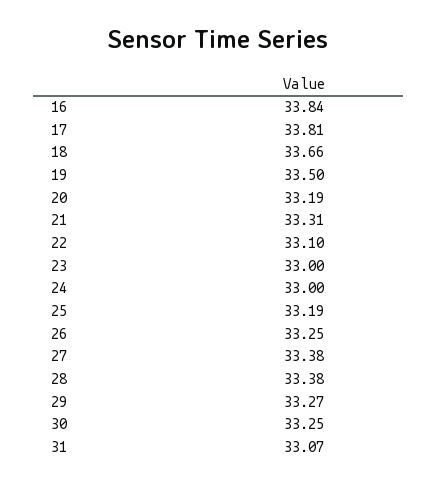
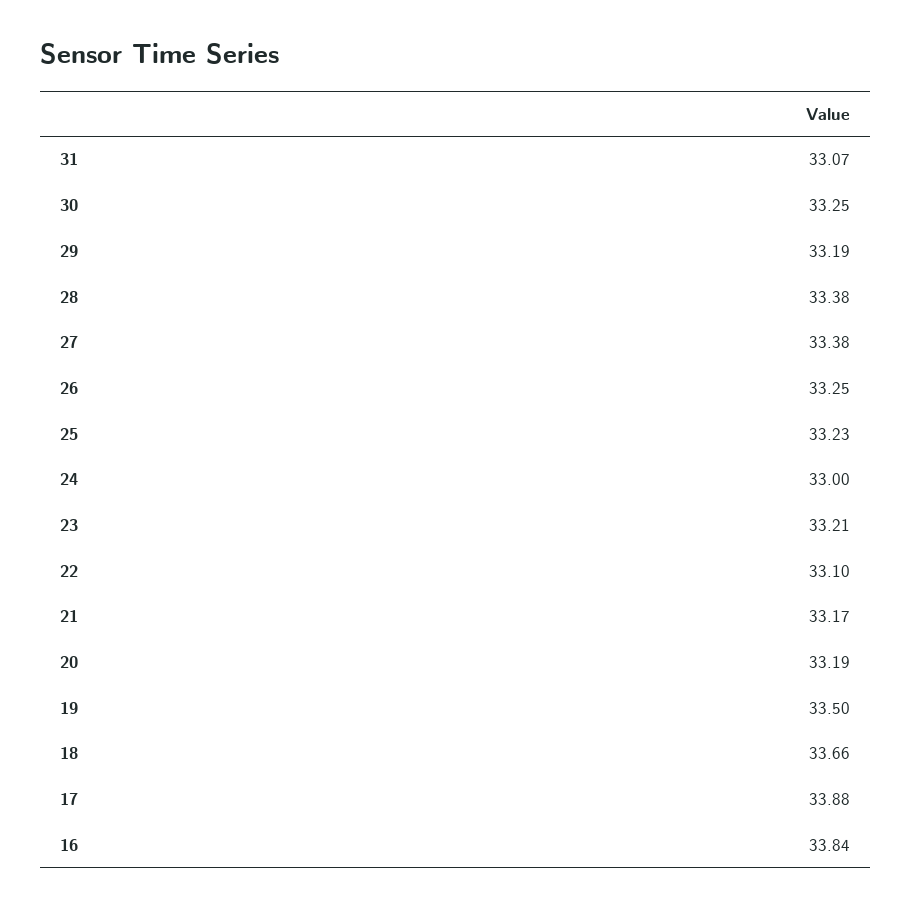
17: 33.81 -> 33.88
21: 33.31 -> 33.17
23: 33 -> 33.21
25: 33.19 -> 33.23
29: 33.27 -> 33.19

